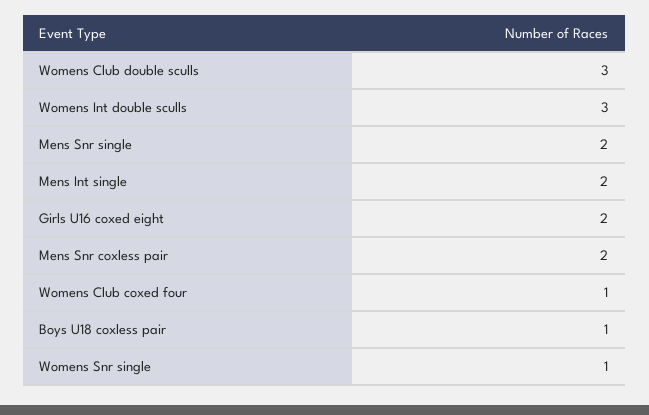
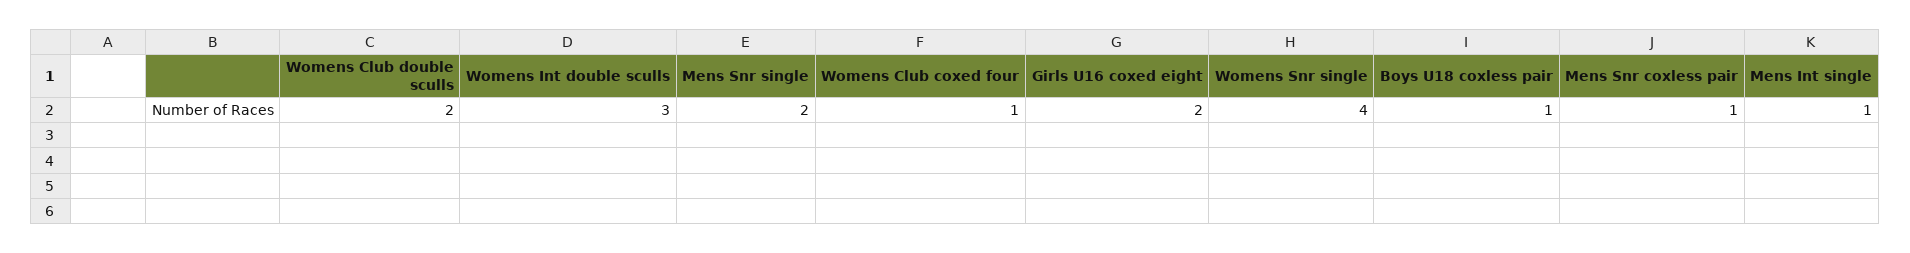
Womens Club double sculls: 3 -> 2
Mens Int single: 2 -> 1
Mens Snr coxless pair: 2 -> 1
Womens Snr single: 1 -> 4

